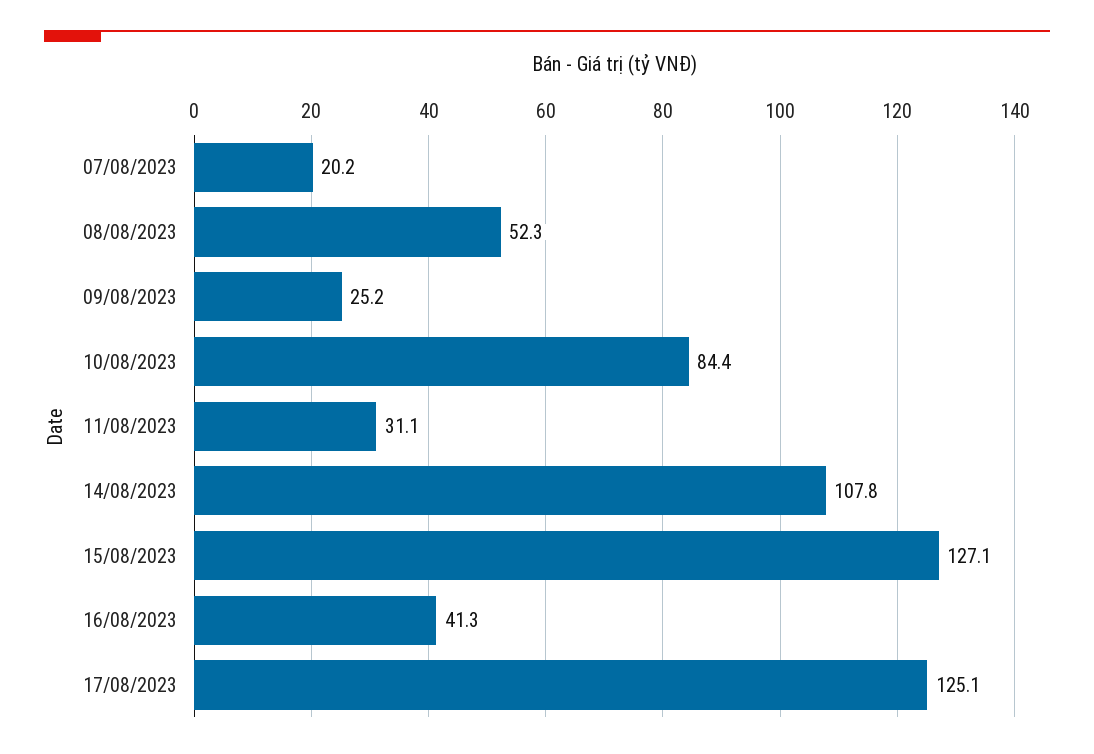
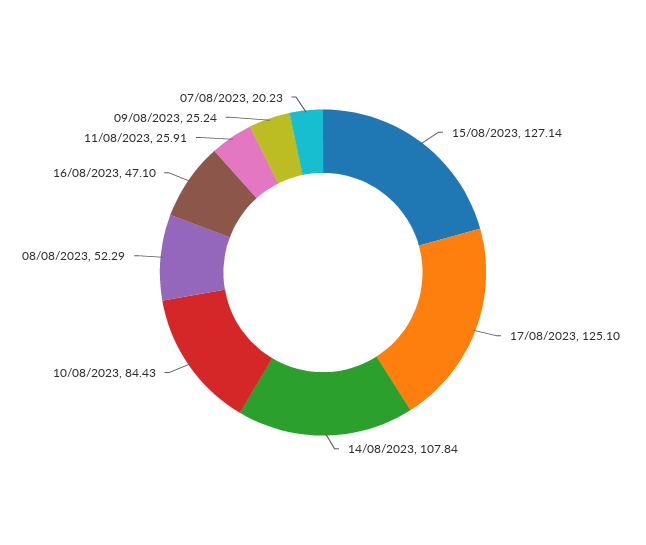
11/08/2023: 31.1 -> 25.91
16/08/2023: 41.3 -> 47.1

